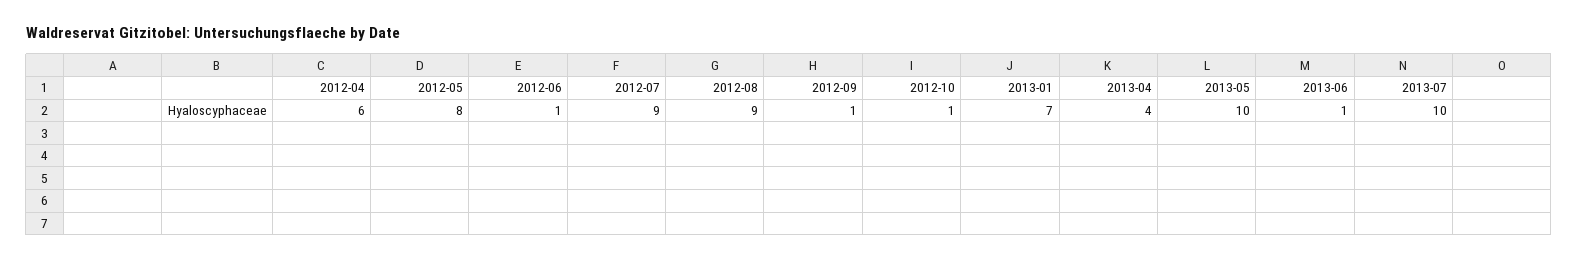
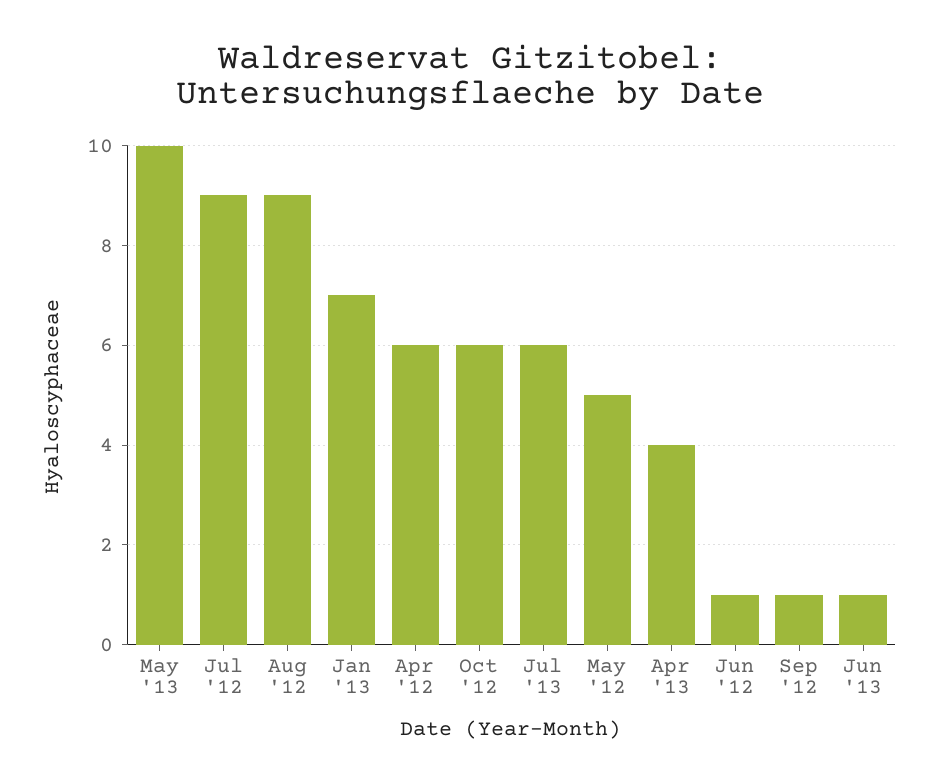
2012-05: 8 -> 5
2012-10: 1 -> 6
2013-07: 10 -> 6

